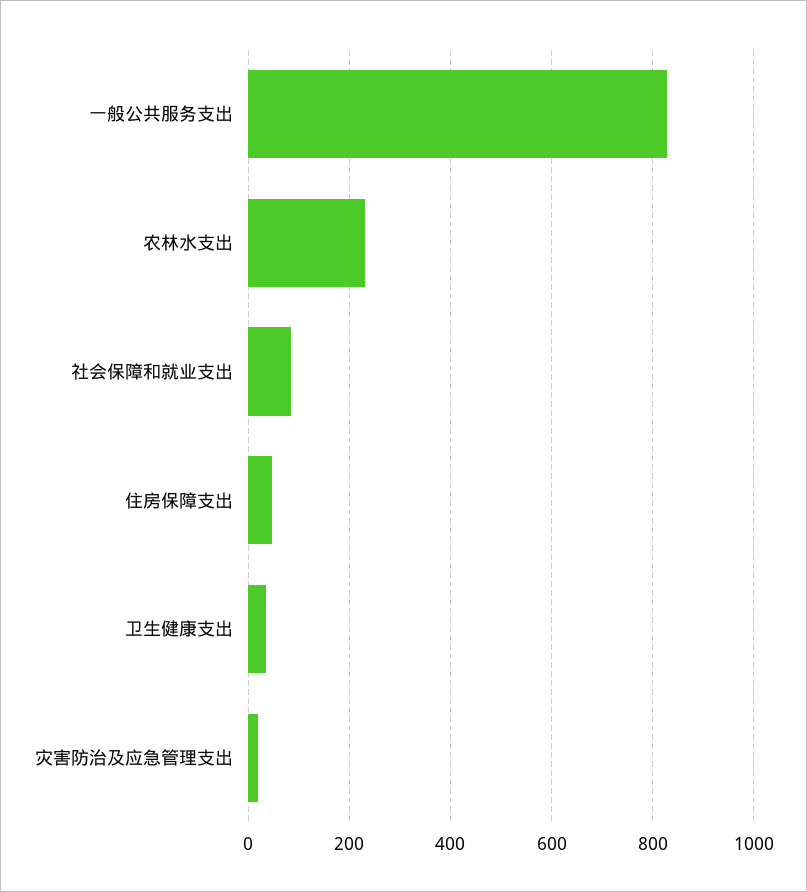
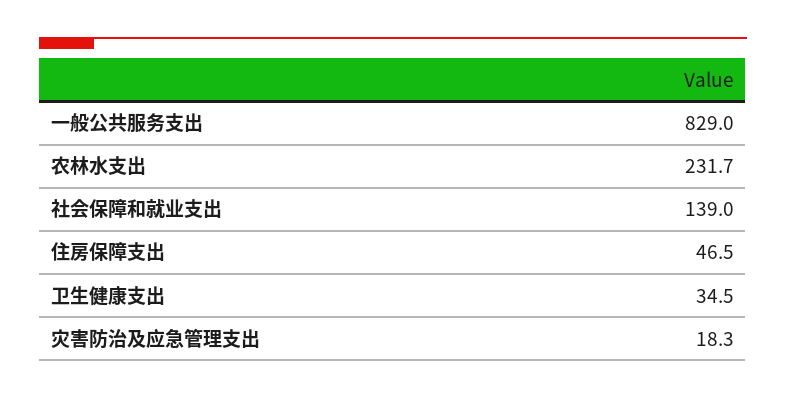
社会保障和就业支出: 80 -> 139

